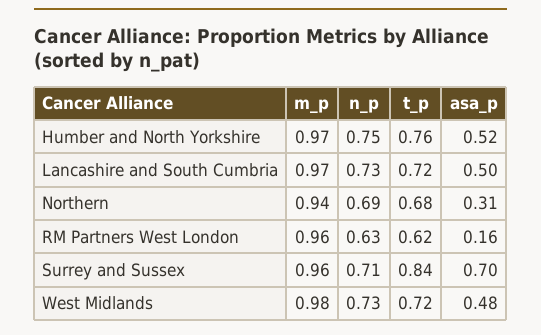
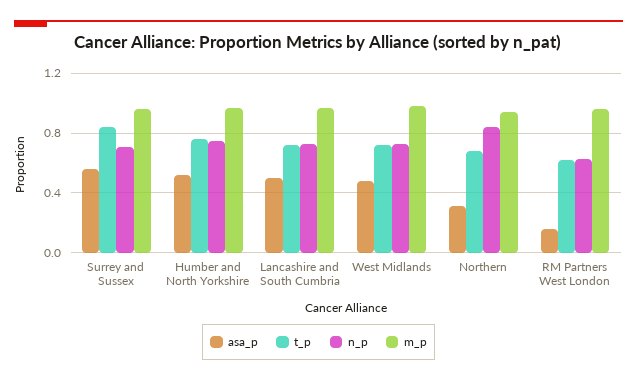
n_p, Northern: 0.69 -> 0.85
asa_p, Surrey and Sussex: 0.7 -> 0.55

